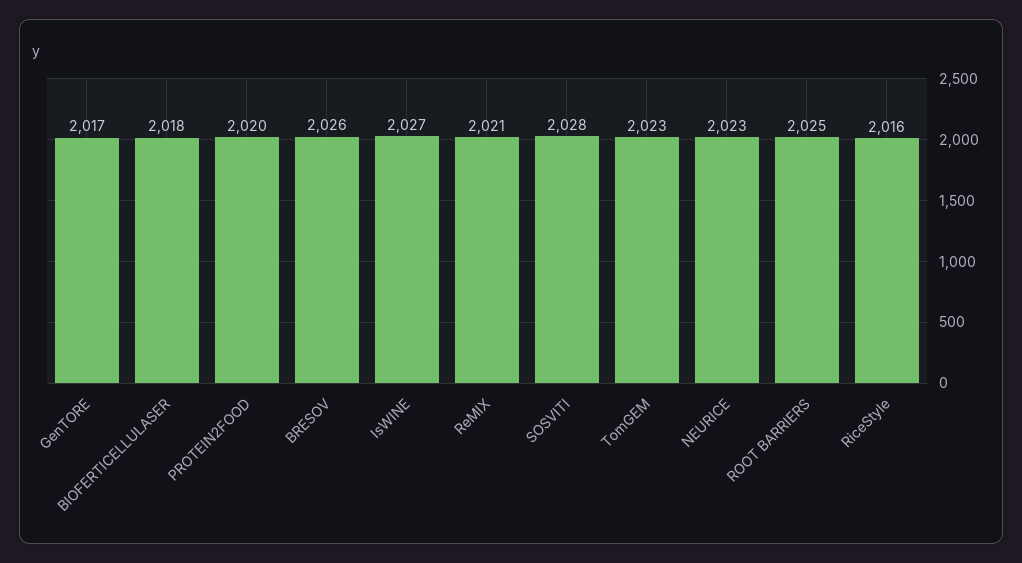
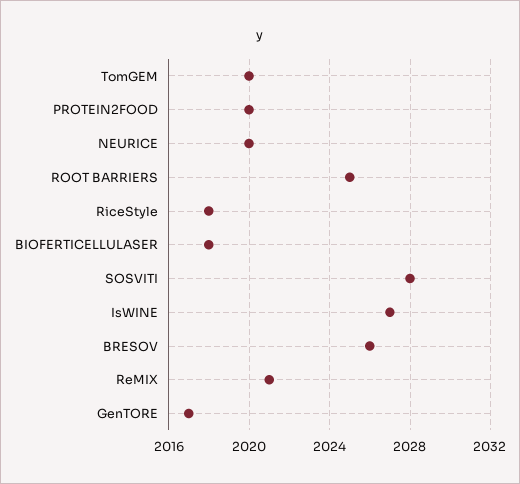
TomGEM: 2023 -> 2020
NEURICE: 2023 -> 2020
RiceStyle: 2016 -> 2018

